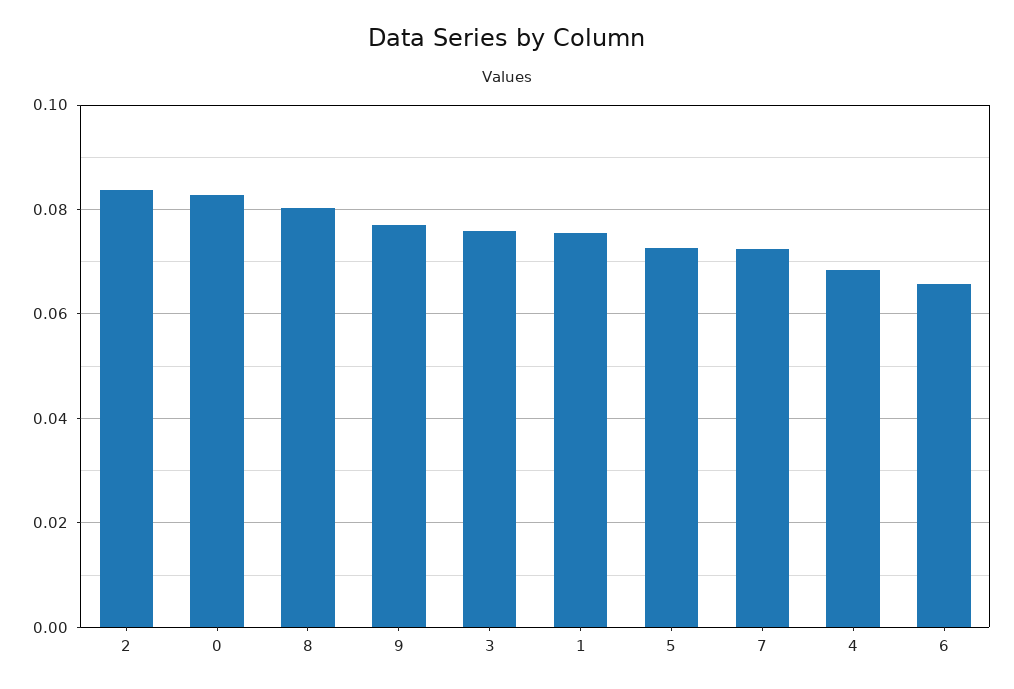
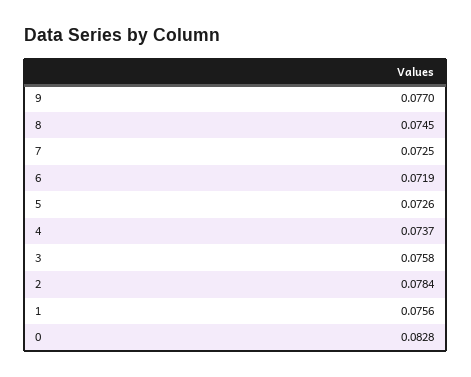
2: 0.084 -> 0.0784
8: 0.08 -> 0.0745
4: 0.068 -> 0.0737
6: 0.066 -> 0.0719

